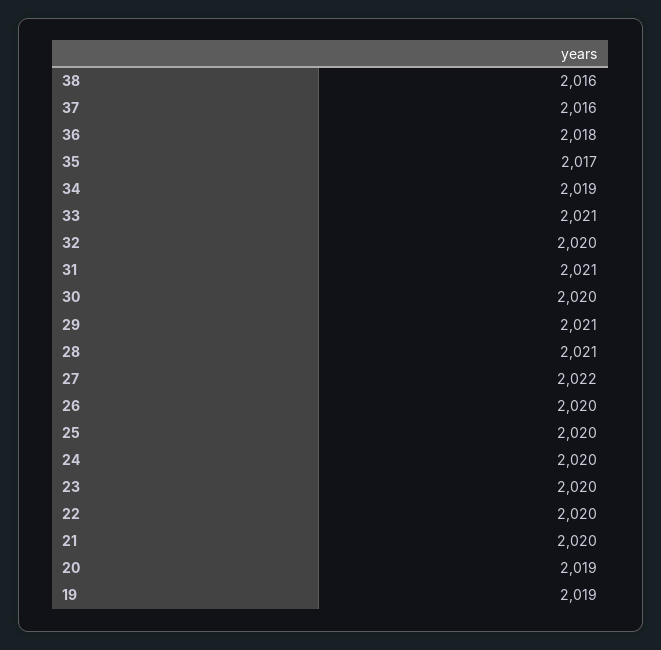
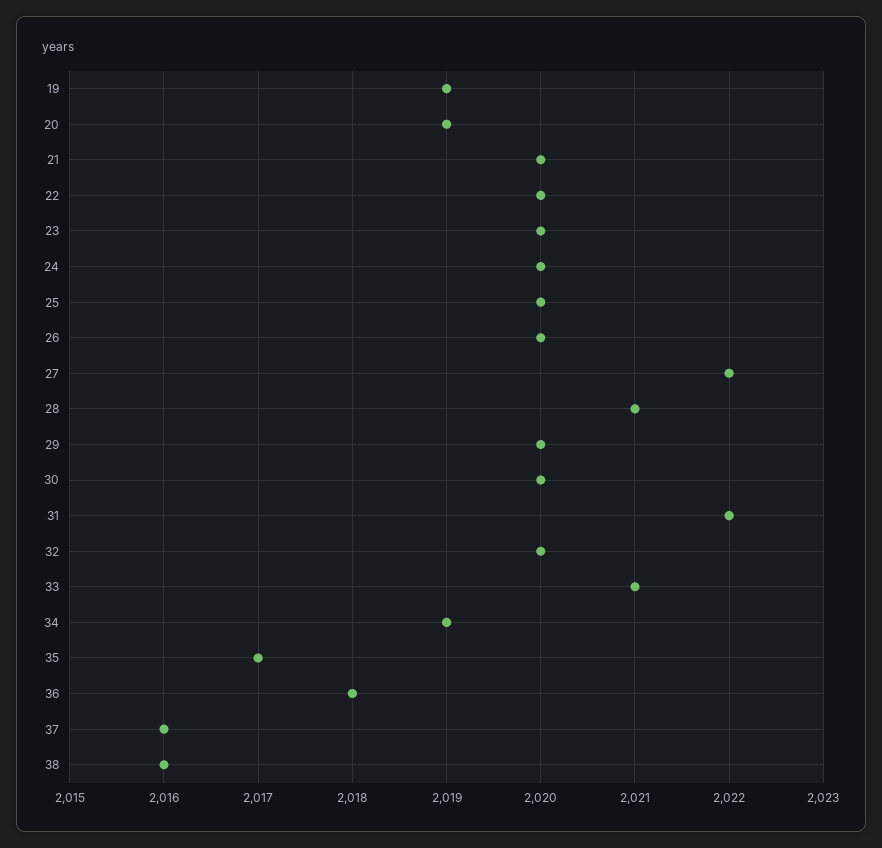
31: 2021 -> 2022
29: 2021 -> 2020

